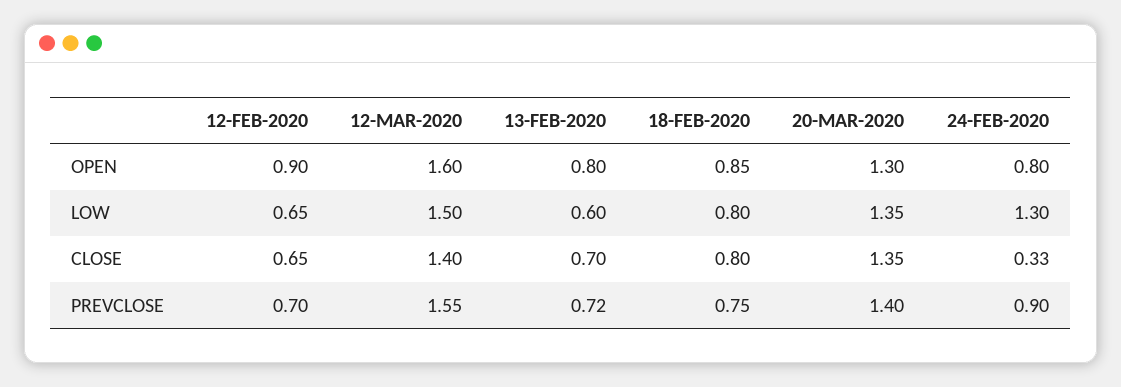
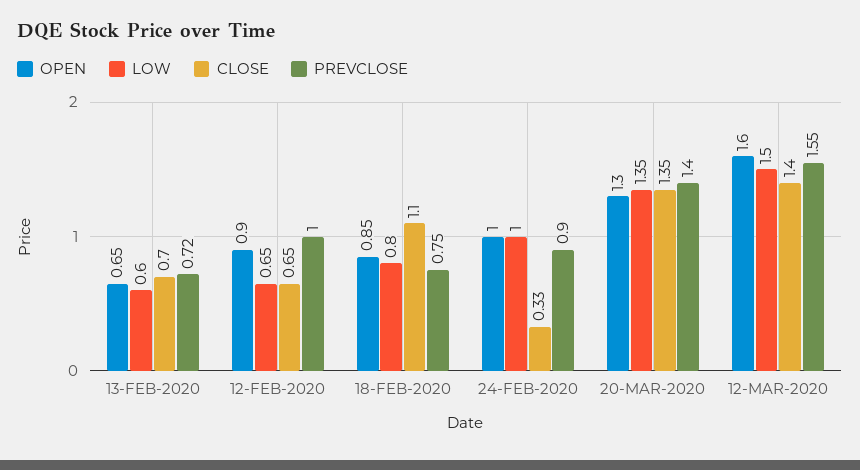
OPEN, 13-FEB-2020: 0.8 -> 0.65
OPEN, 24-FEB-2020: 0.8 -> 1
LOW, 24-FEB-2020: 1.3 -> 1
CLOSE, 18-FEB-2020: 0.8 -> 1.1
PREVCLOSE, 12-FEB-2020: 0.7 -> 1

